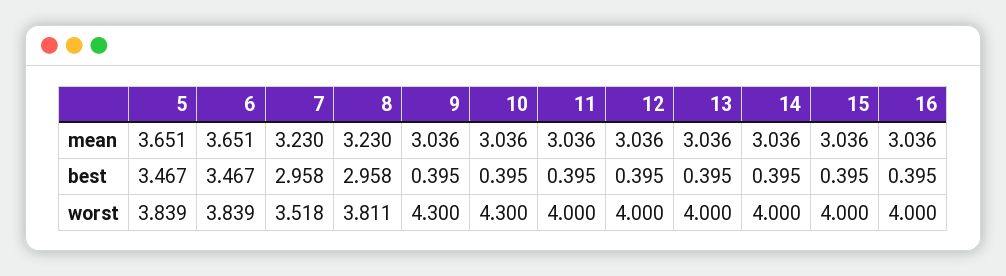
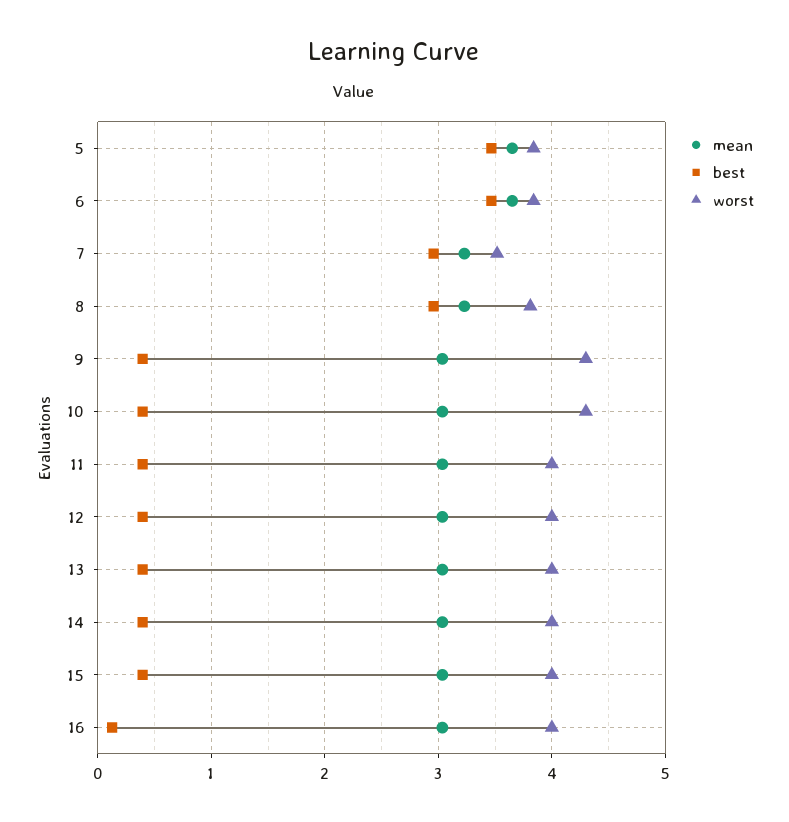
best, 16: 0.395 -> 0.1

